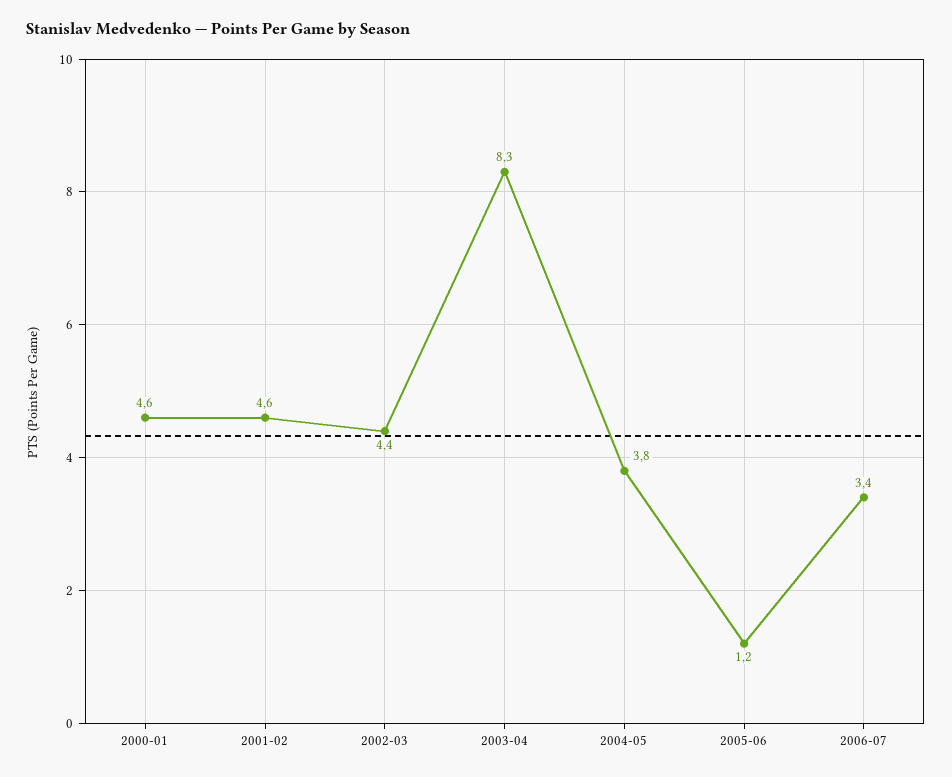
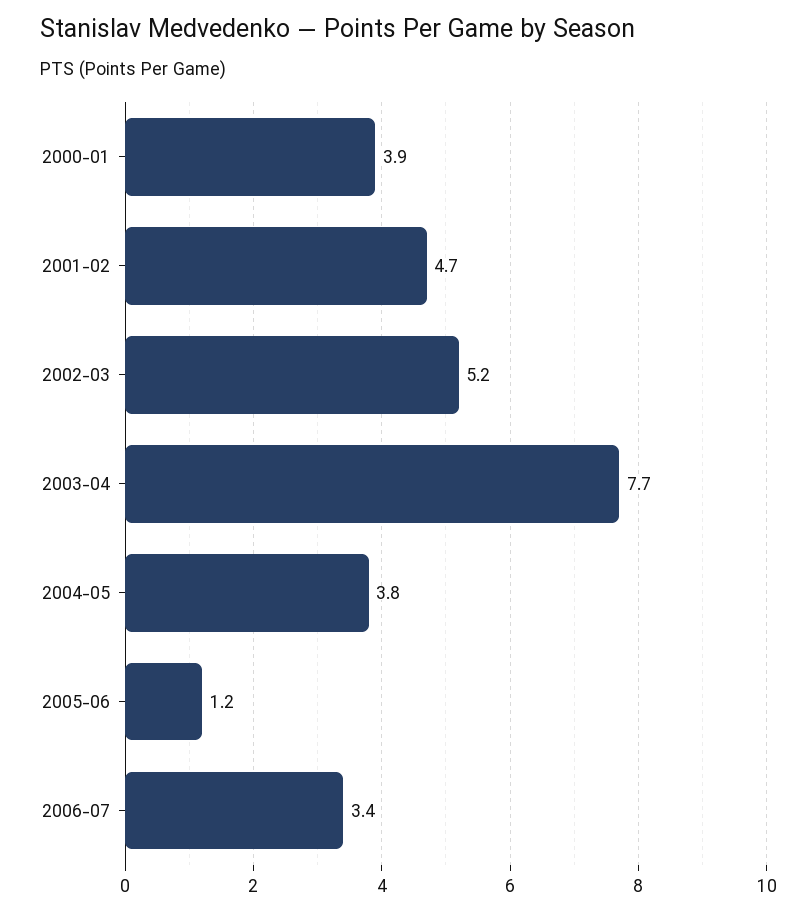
2000-01: 4.6 -> 3.9
2001-02: 4.6 -> 4.7
2002-03: 4.4 -> 5.2
2003-04: 8.3 -> 7.7

